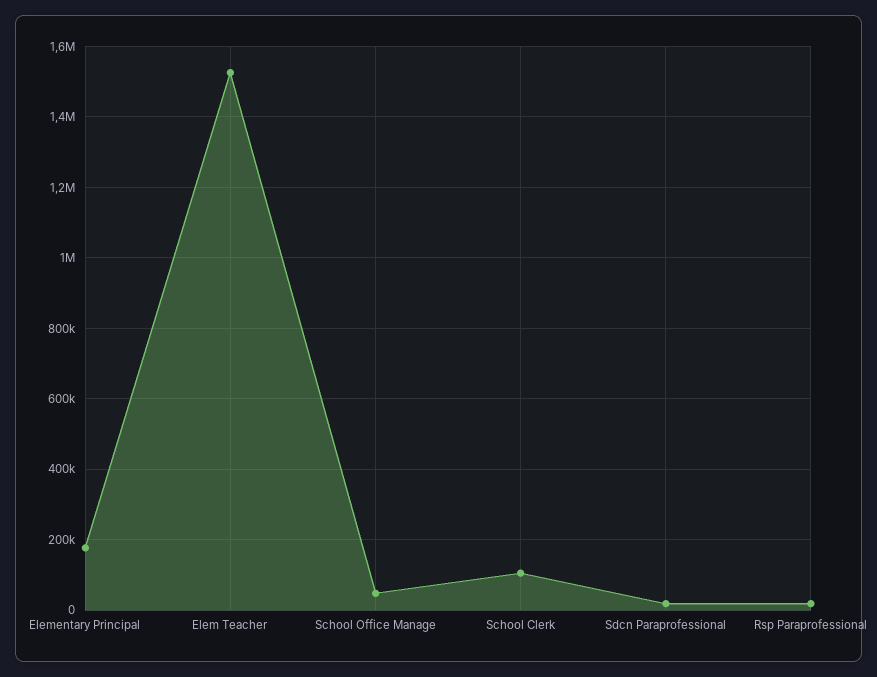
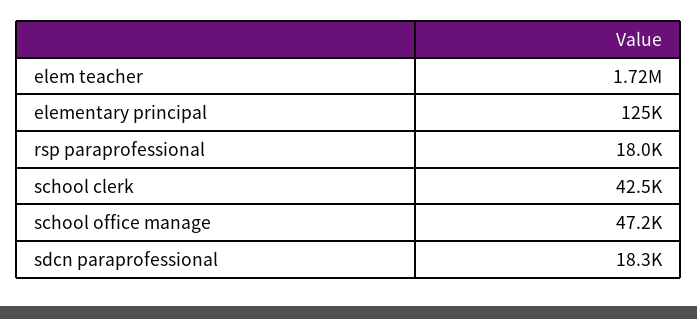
Elementary Principal: 180000 -> 125000
Elem Teacher: 1520000 -> 1720000
School Clerk: 100000 -> 42500

